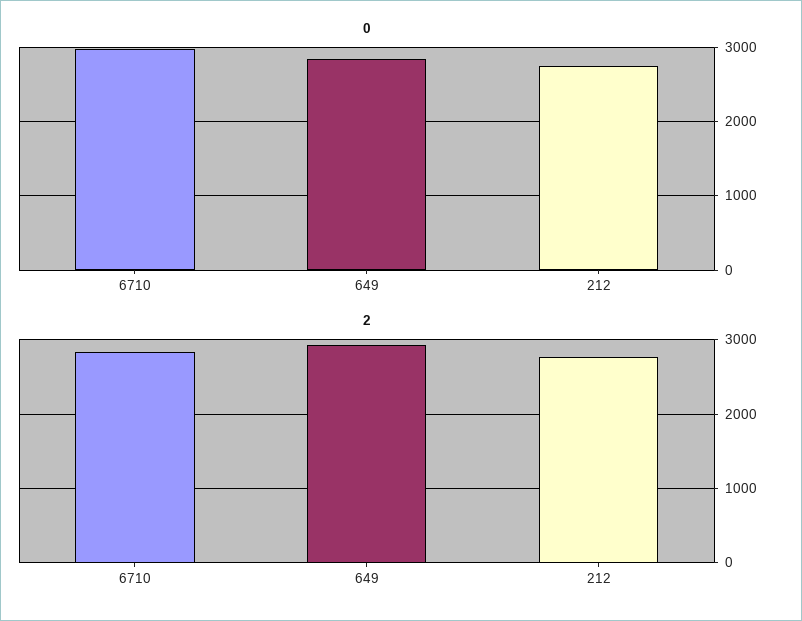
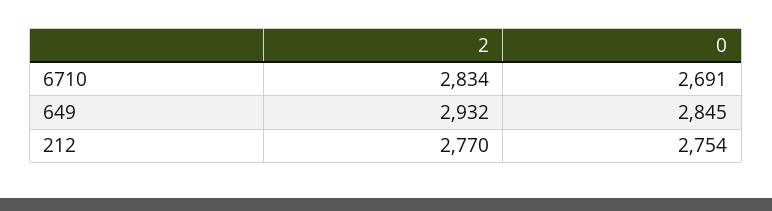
0, 6710: 3000 -> 2691

